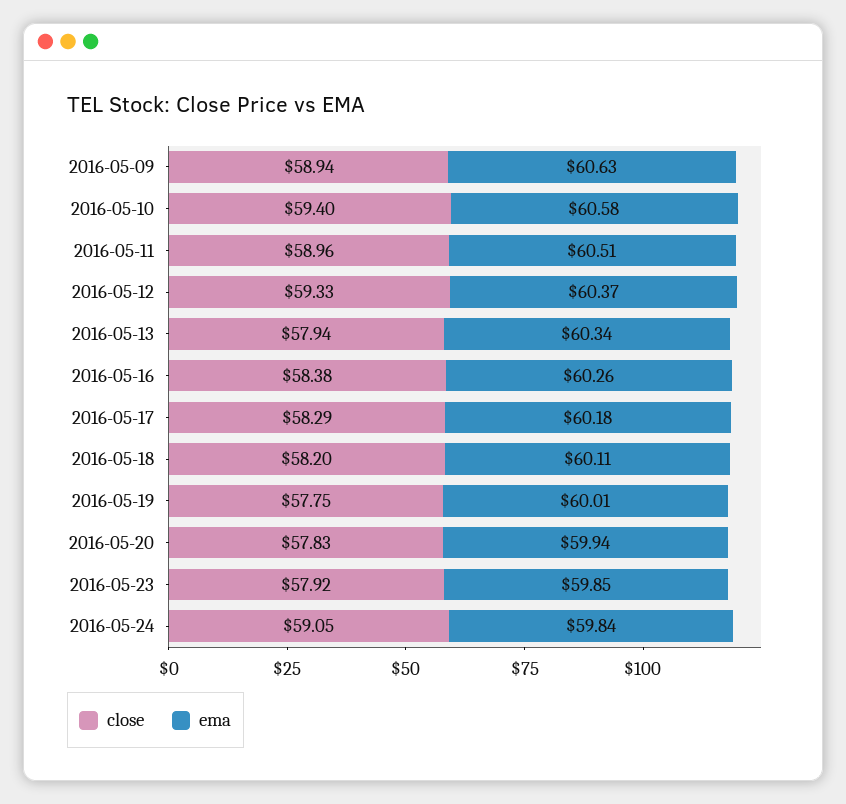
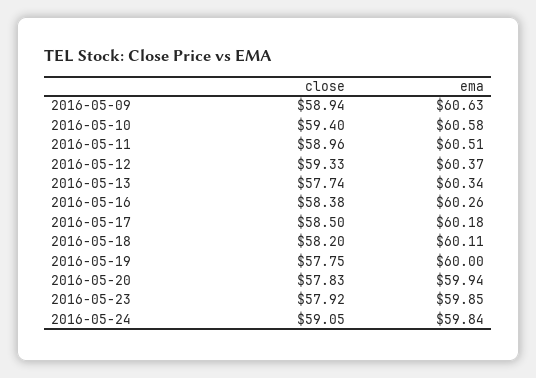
close, 2016-05-13: 57.94 -> 57.74
close, 2016-05-17: 58.29 -> 58.5
ema, 2016-05-19: 60.01 -> 60

